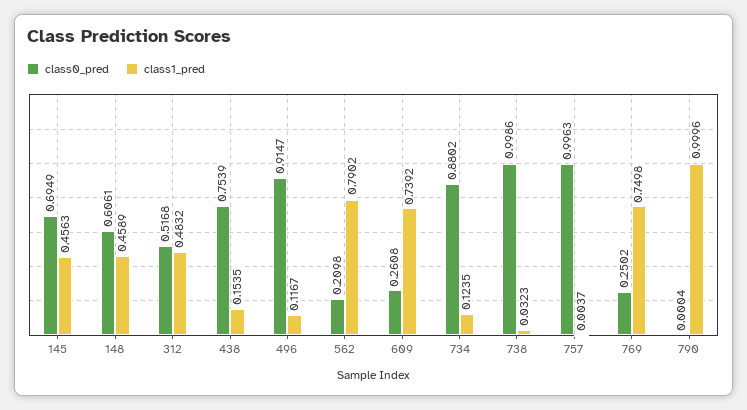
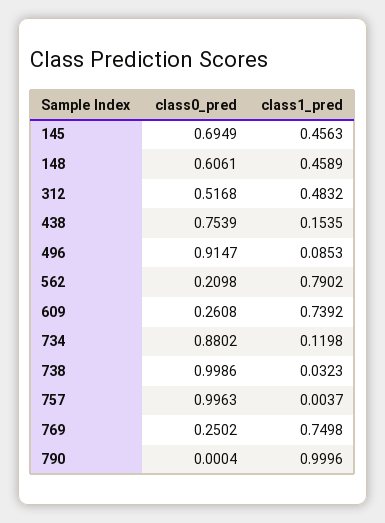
class1_pred, 496: 0.1167 -> 0.0853
class1_pred, 734: 0.1235 -> 0.1198

